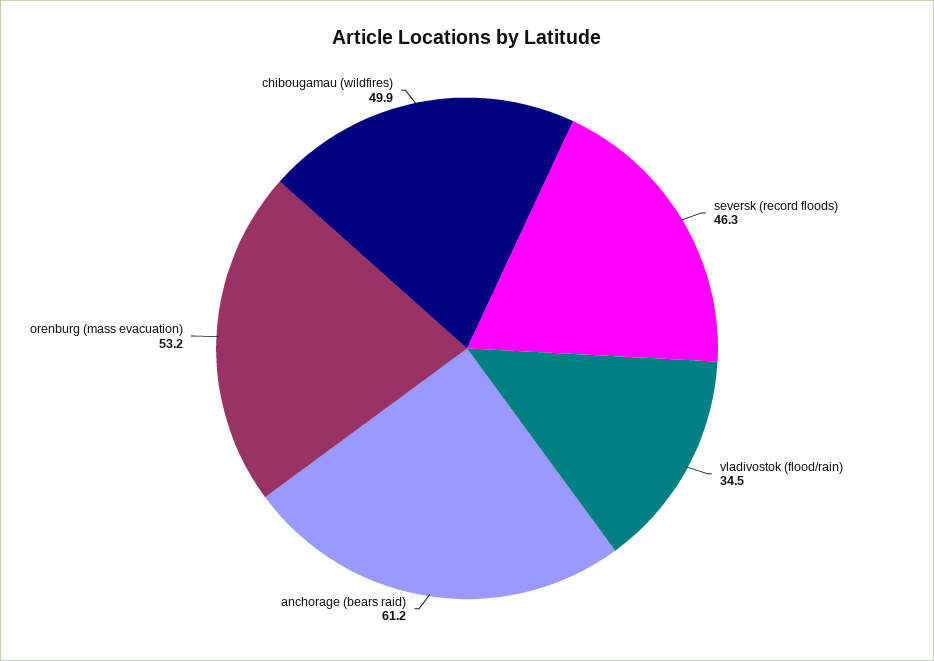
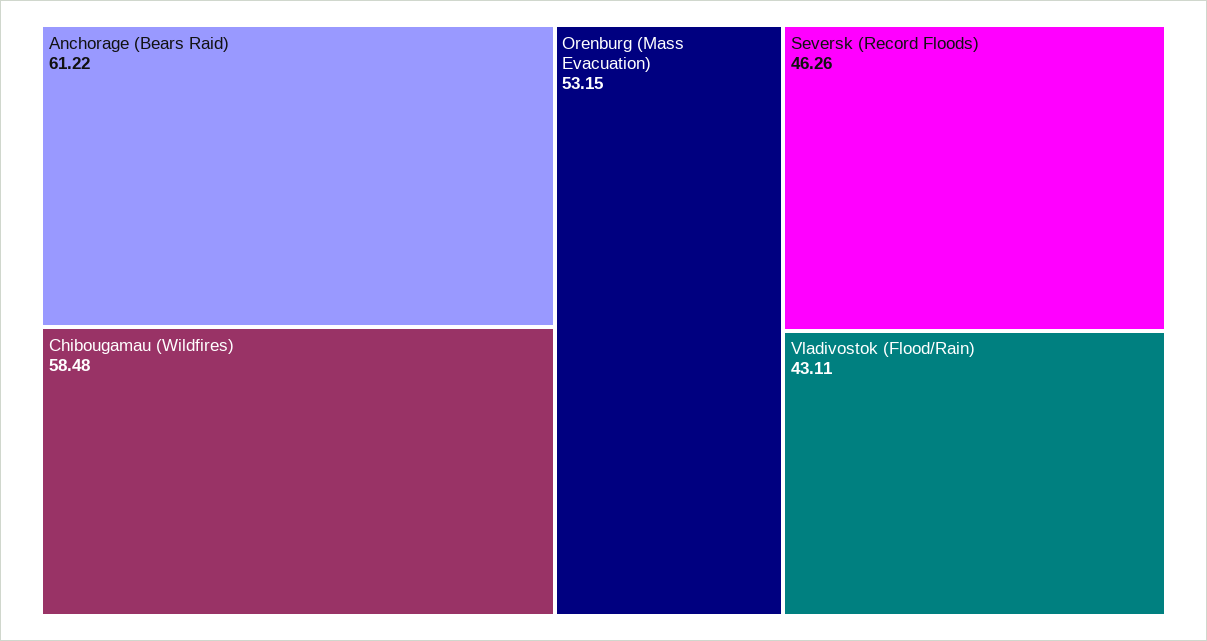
vladivostok (flood/rain): 34.5 -> 43.11
chibougamau (wildfires): 49.9 -> 58.48

